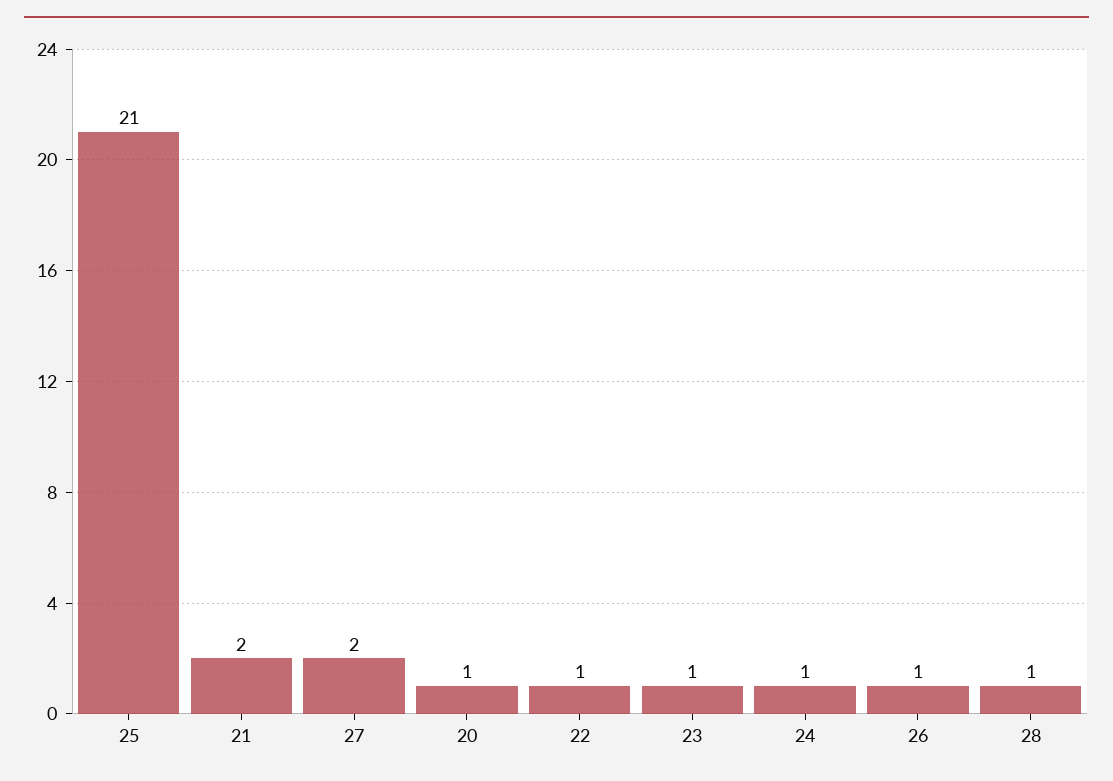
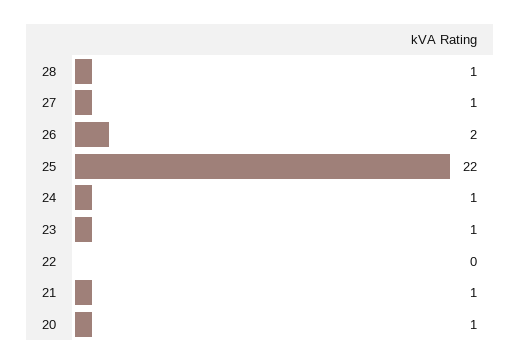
25: 21 -> 22
21: 2 -> 1
27: 2 -> 1
22: 1 -> 0
26: 1 -> 2

